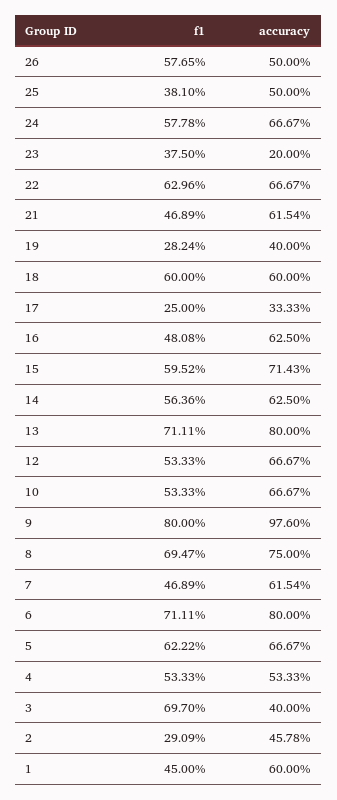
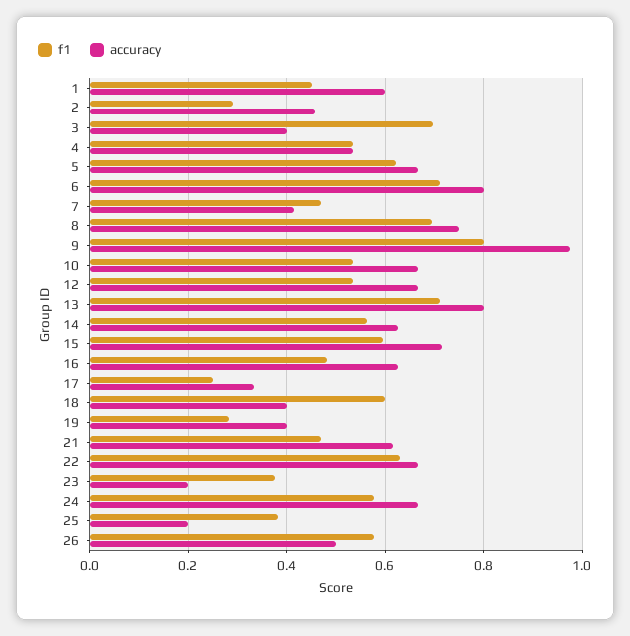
accuracy, 25: 0.5 -> 0.2
accuracy, 18: 0.6 -> 0.4
accuracy, 7: 0.6154 -> 0.42

